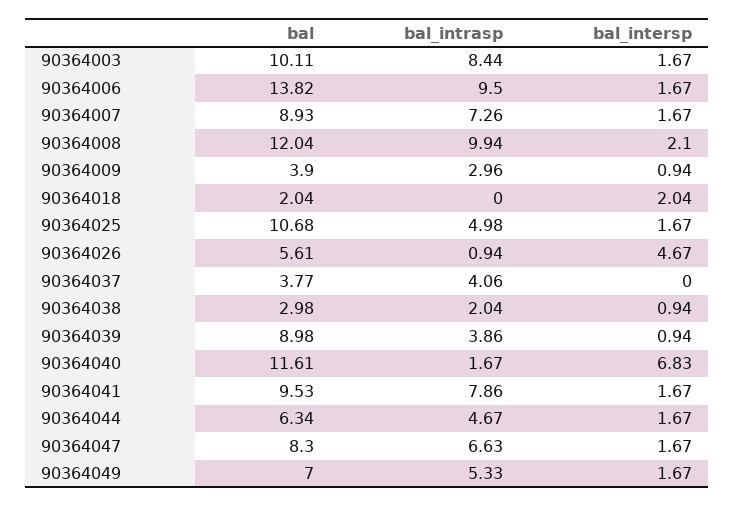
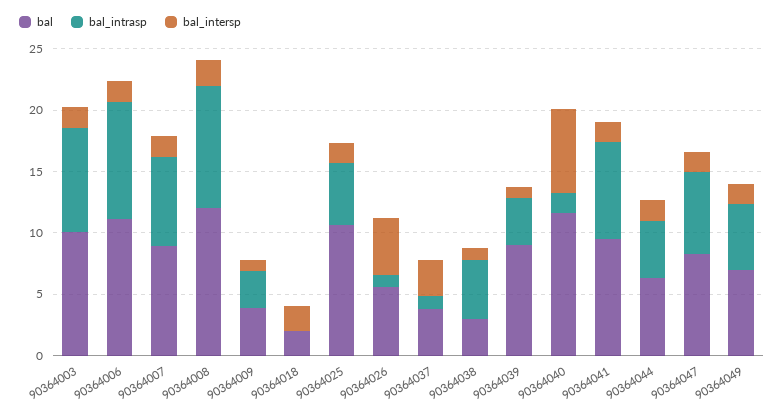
bal, 90364006: 13.82 -> 11
bal_intrasp, 90364037: 4.06 -> 1
bal_intersp, 90364037: 0 -> 3
bal_intrasp, 90364038: 2.04 -> 5

